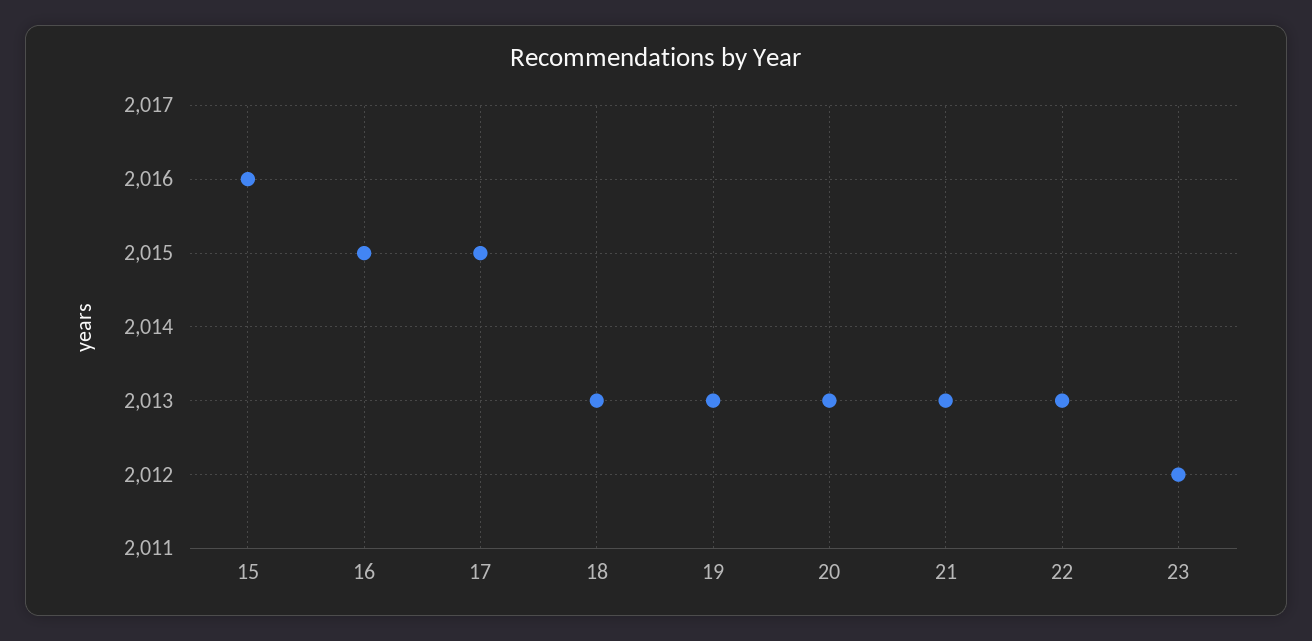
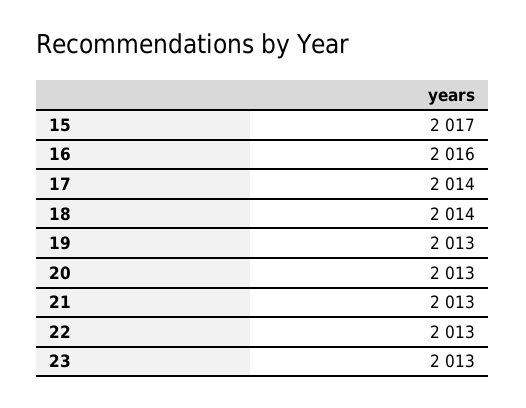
15: 2016 -> 2017
16: 2015 -> 2016
17: 2015 -> 2014
18: 2013 -> 2014
23: 2012 -> 2013

